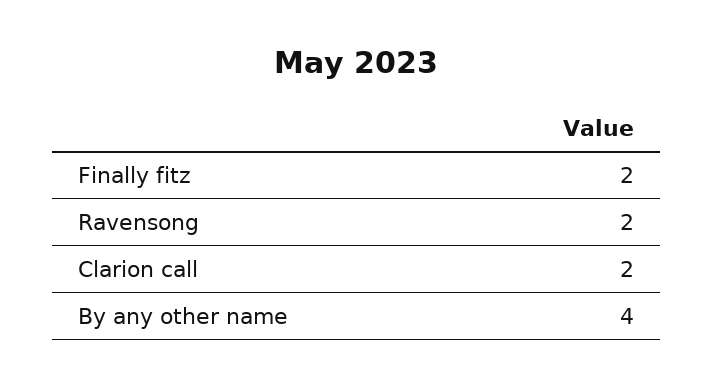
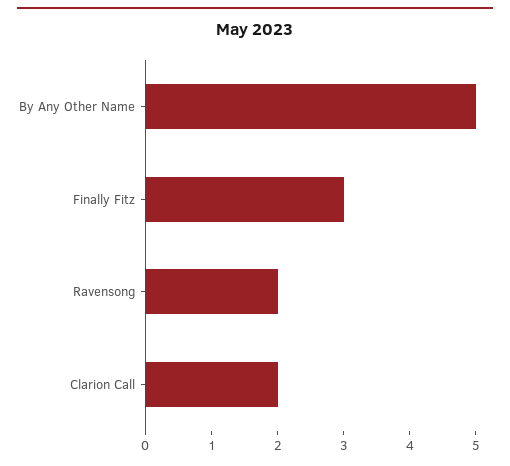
Finally fitz: 2 -> 3
By any other name: 4 -> 5

